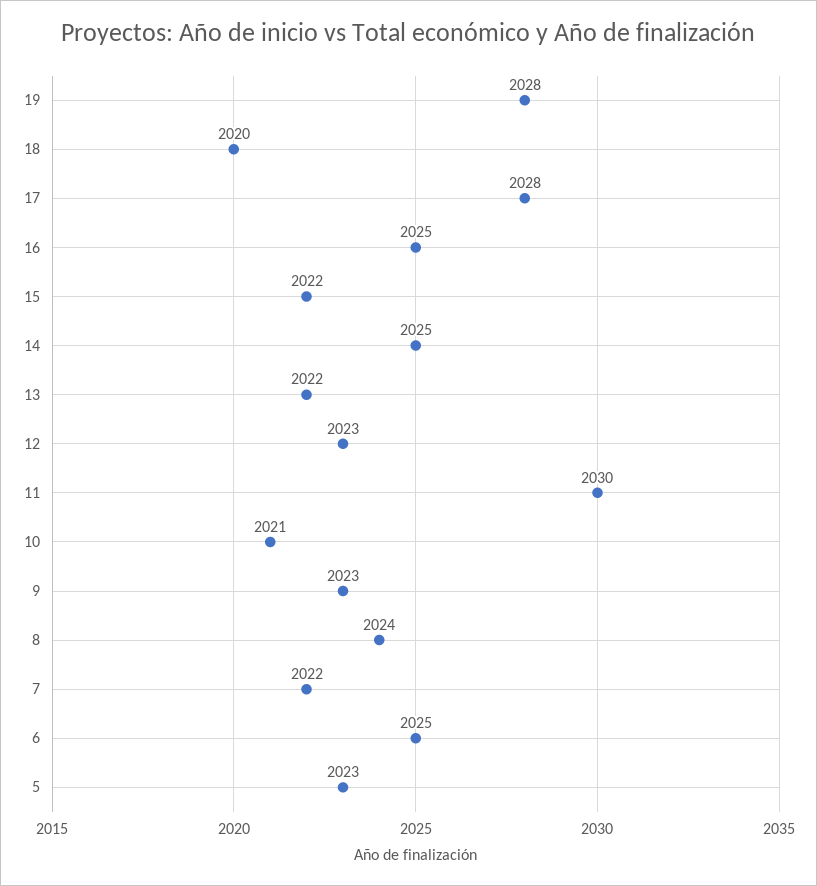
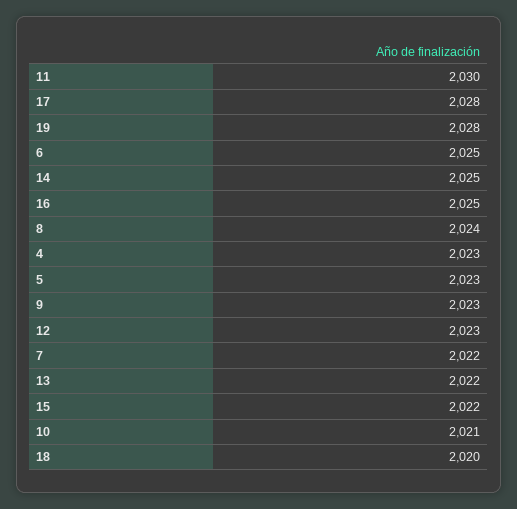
4: none -> 2023

